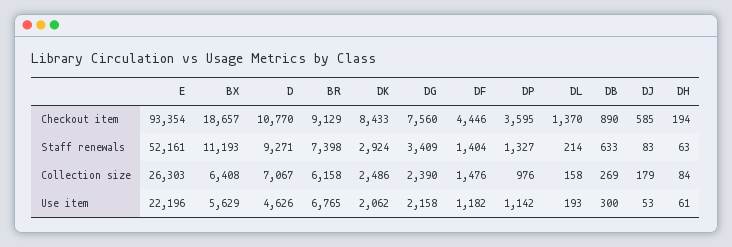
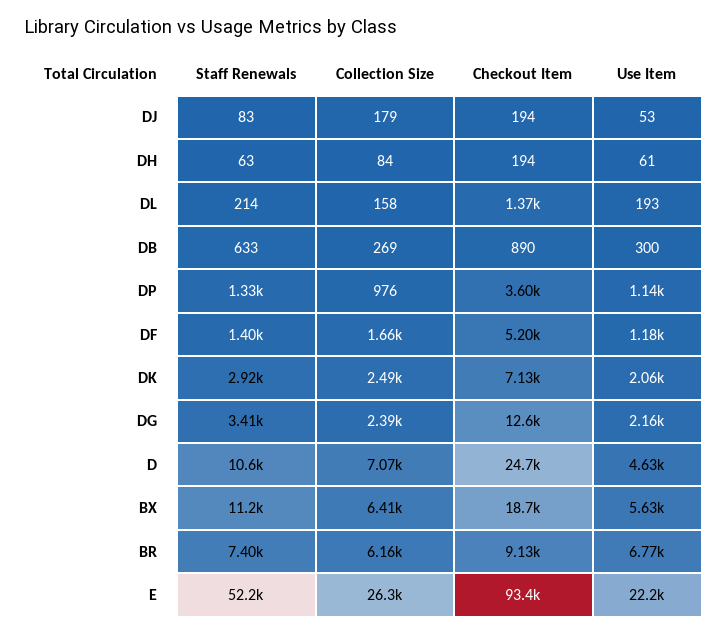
D, Checkout item: 10770 -> 24700
DK, Checkout item: 8433 -> 7130
DG, Checkout item: 7560 -> 12600
DF, Checkout item: 4446 -> 5200
DJ, Checkout item: 585 -> 194
D, Staff renewals: 9271 -> 10600
DF, Collection size: 1476 -> 1660

